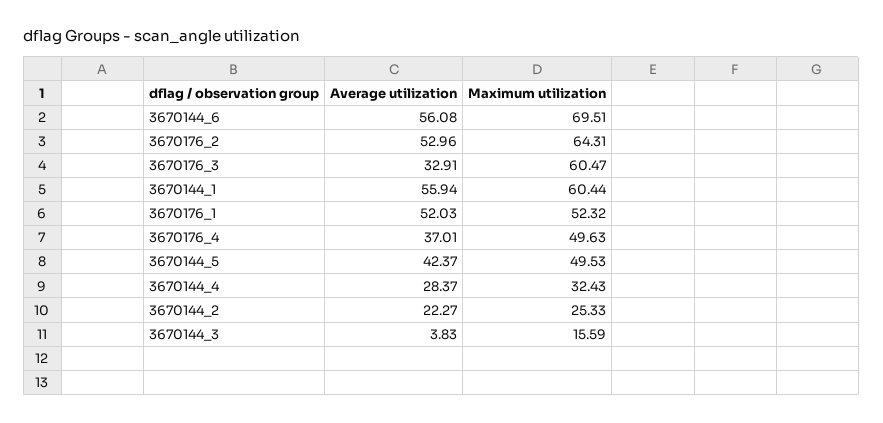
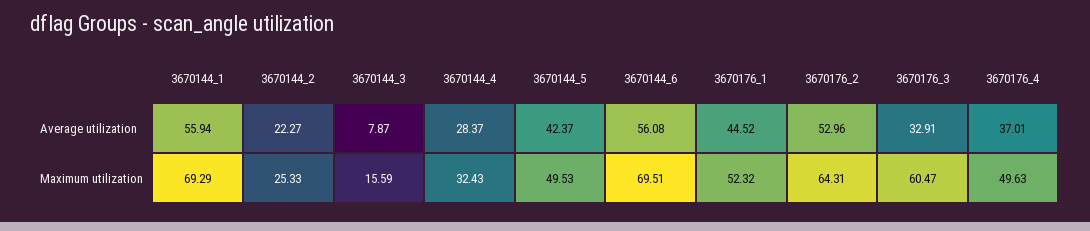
Maximum utilization, 3670144_1: 60.44 -> 69.29
Average utilization, 3670176_1: 52.03 -> 44.52
Average utilization, 3670144_3: 3.83 -> 7.87

